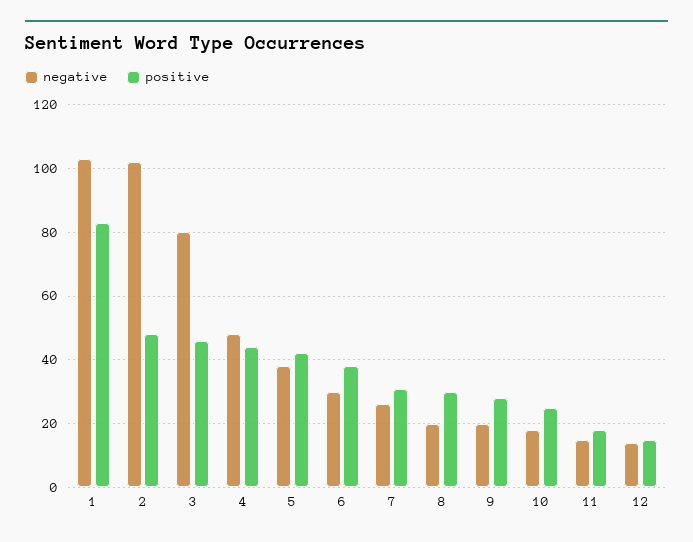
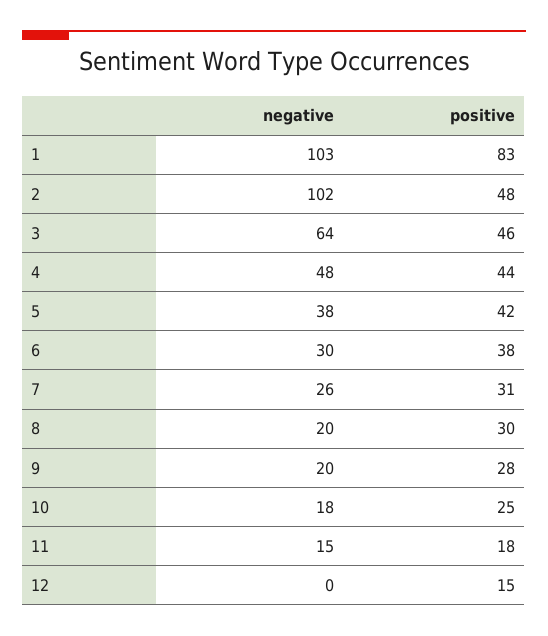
negative, 3: 80 -> 64
negative, 12: 15 -> 0

